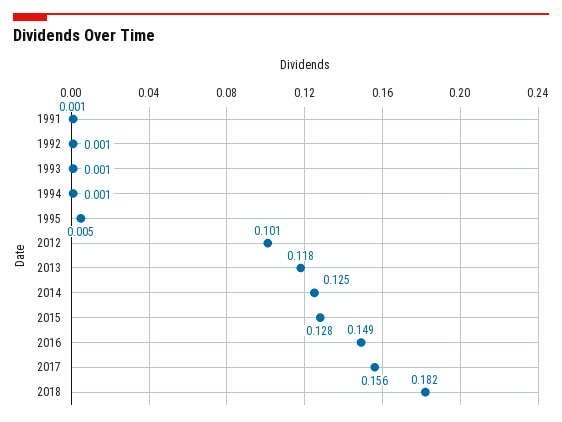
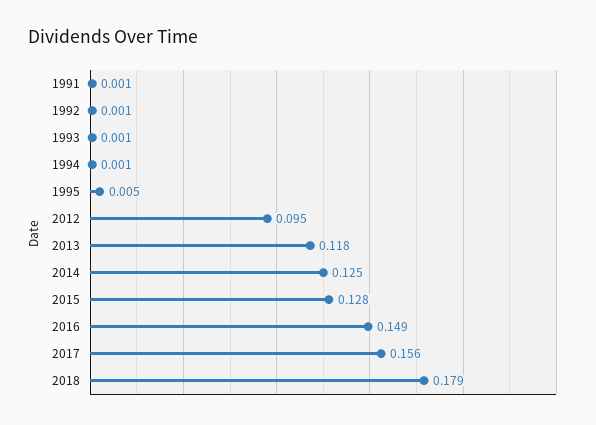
2012: 0.101 -> 0.095
2018: 0.182 -> 0.179

